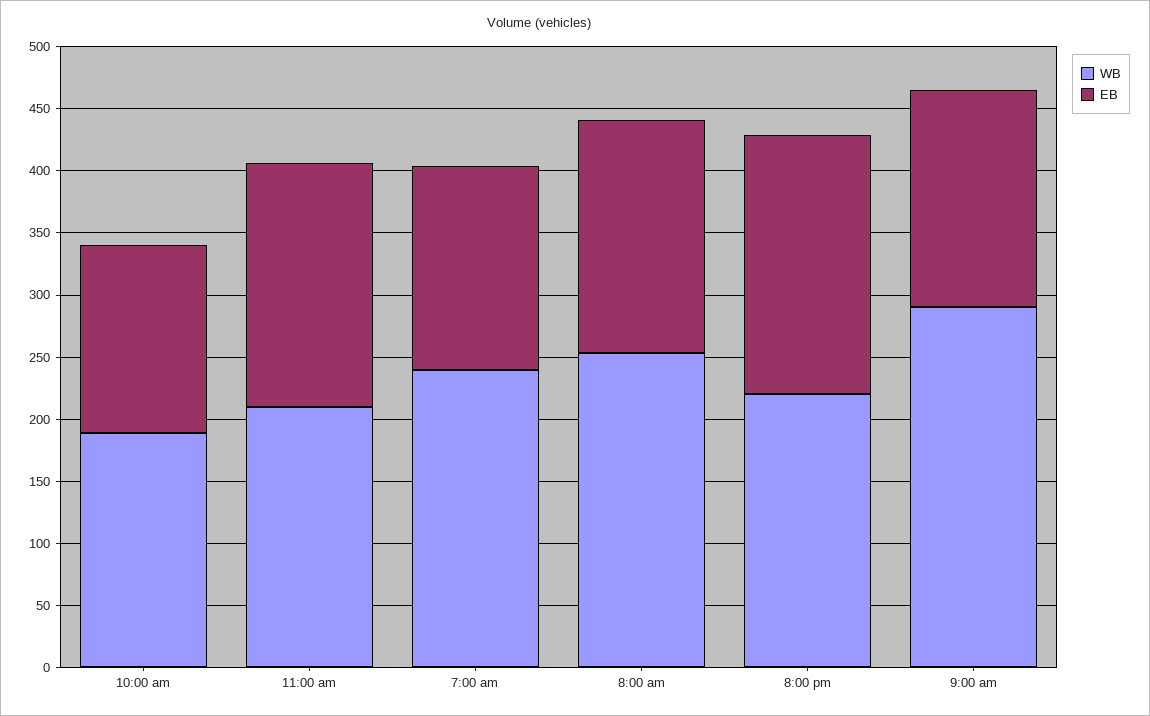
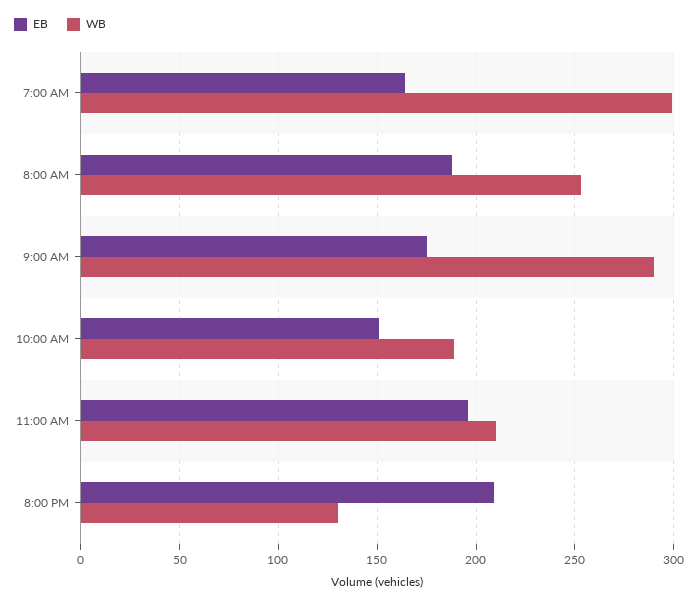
WB, 7:00 am: 240 -> 300
WB, 8:00 pm: 220 -> 130

